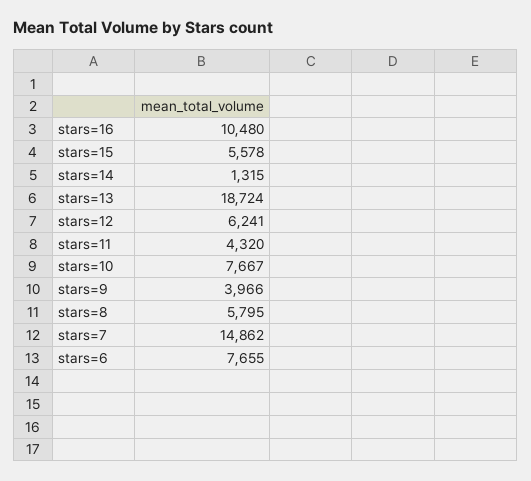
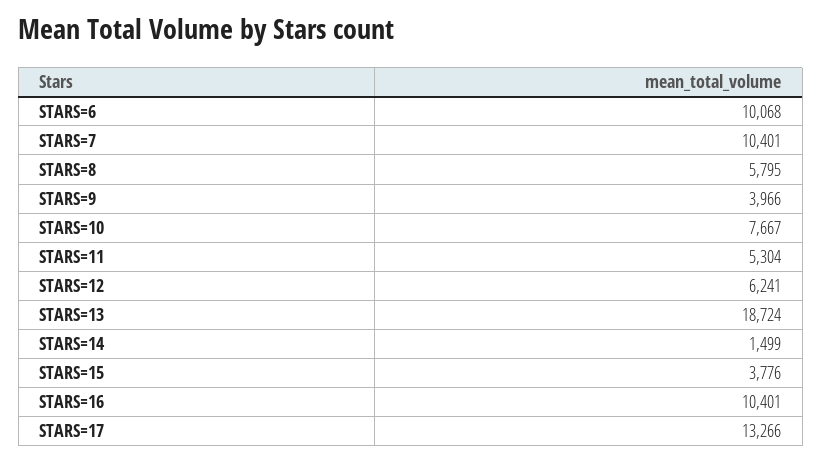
stars=16: 10480 -> 10401
stars=15: 5578 -> 3776
stars=14: 1315 -> 1499
stars=11: 4320 -> 5304
stars=7: 14862 -> 10401
stars=6: 7655 -> 10068
STARS=17: none -> 13266

